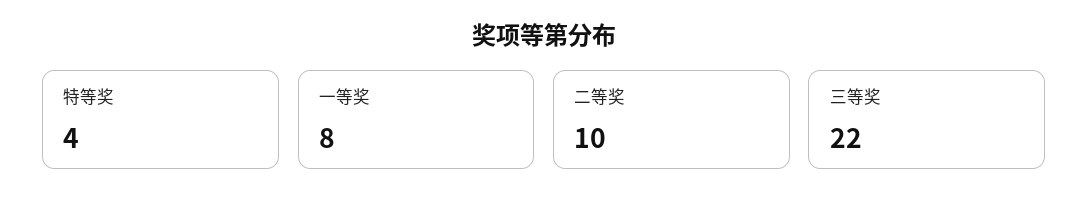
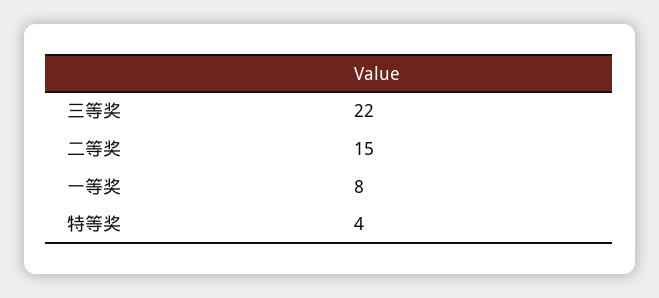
二等奖: 10 -> 15

